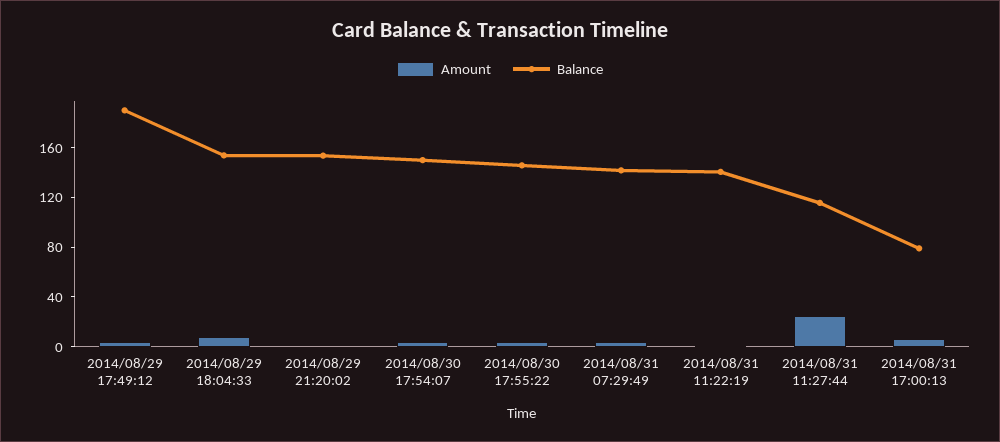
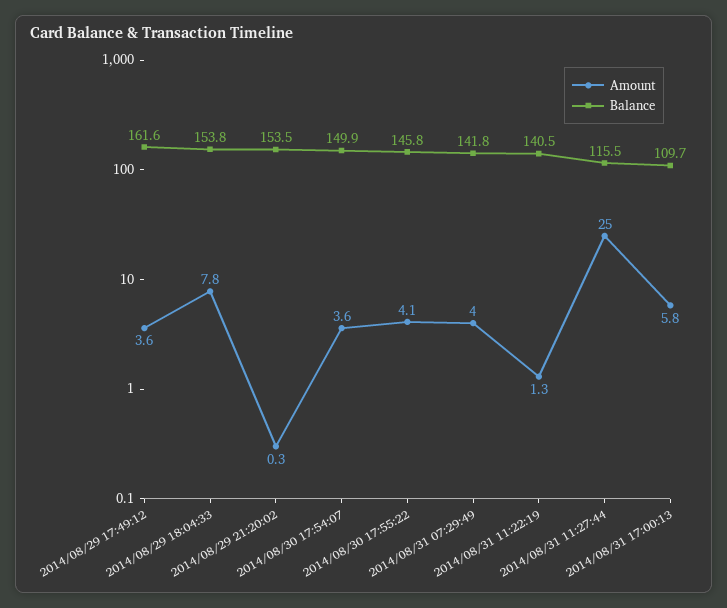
Balance, 2014/08/29 17:49:12: 190 -> 161.6
Balance, 2014/08/31 17:00:13: 80 -> 109.7

